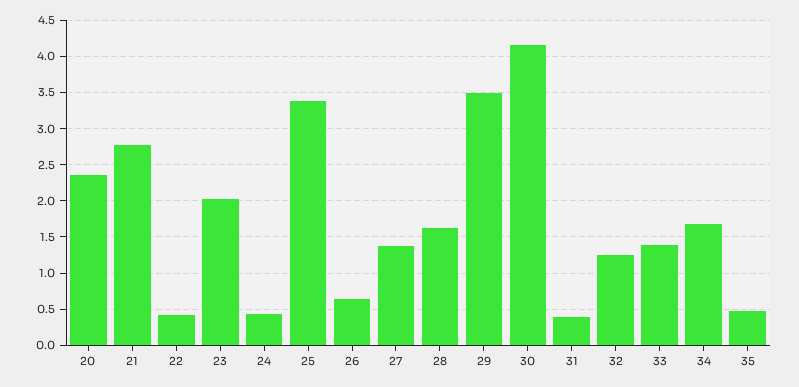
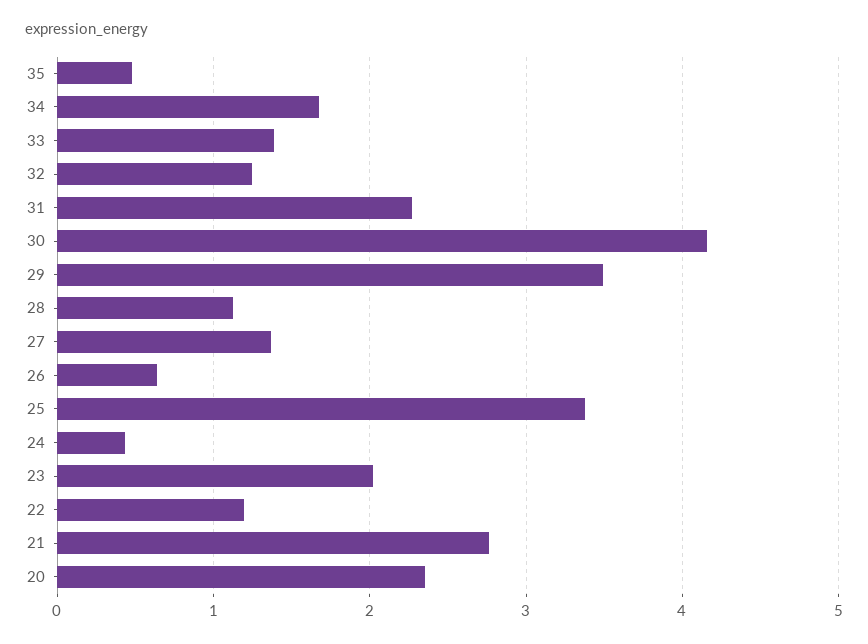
22: 0.4 -> 1.2
28: 1.6 -> 1.1
31: 0.4 -> 2.3

